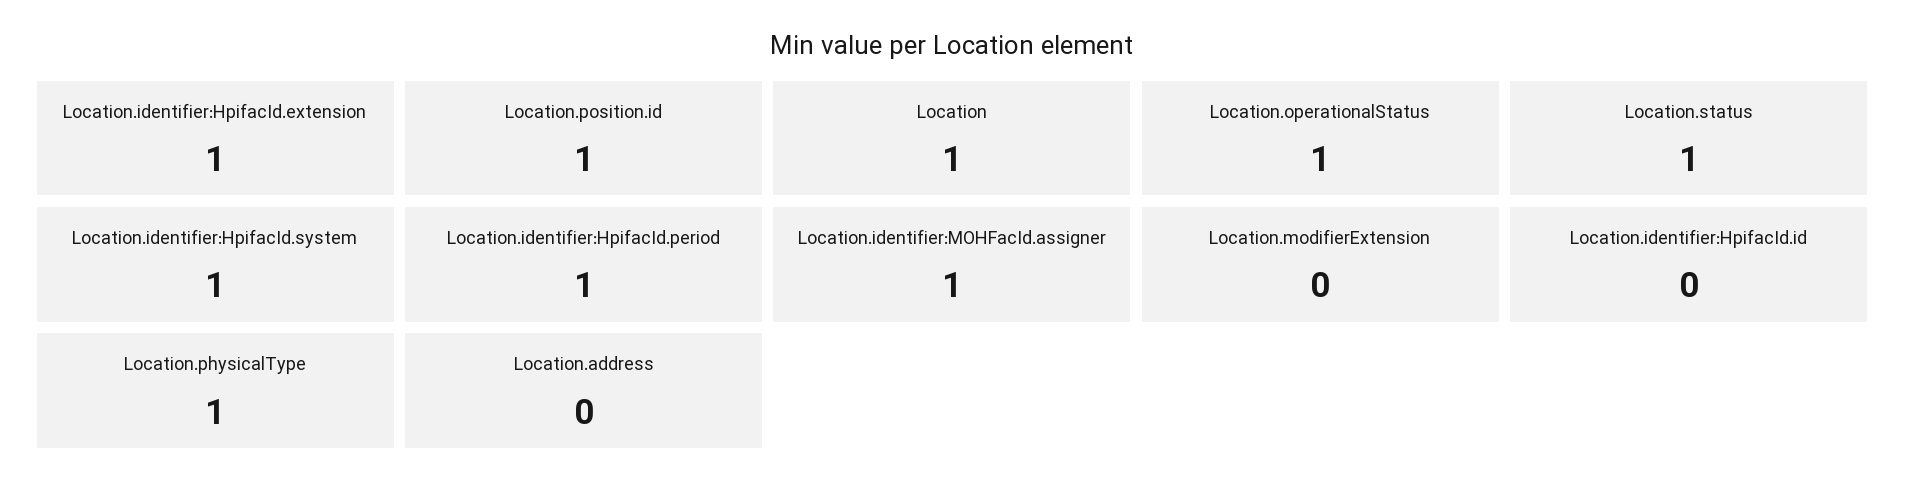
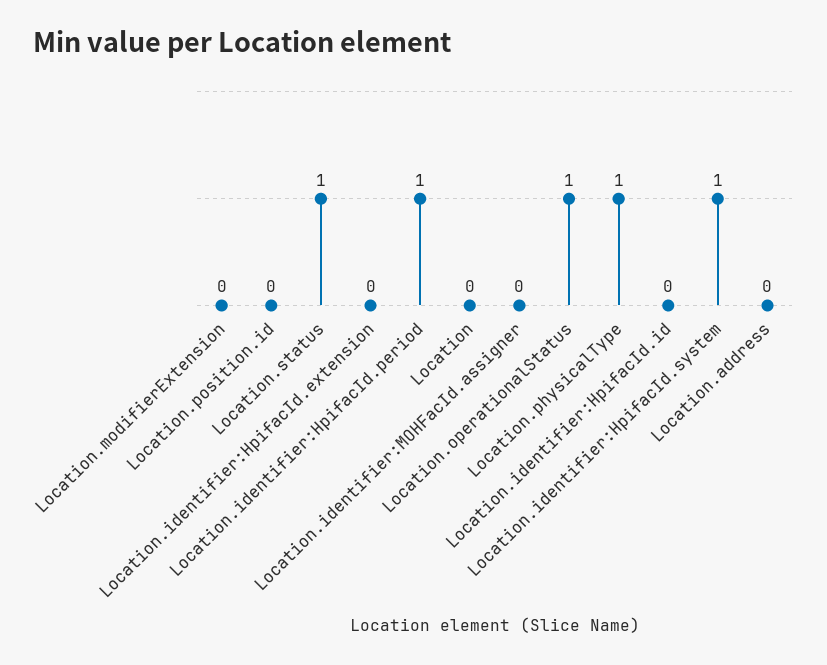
Location.identifier:HpifacId.extension: 1 -> 0
Location.position.id: 1 -> 0
Location: 1 -> 0
Location.identifier:MOHFacId.assigner: 1 -> 0

